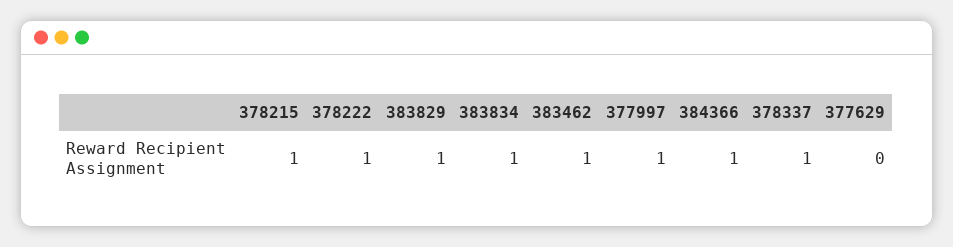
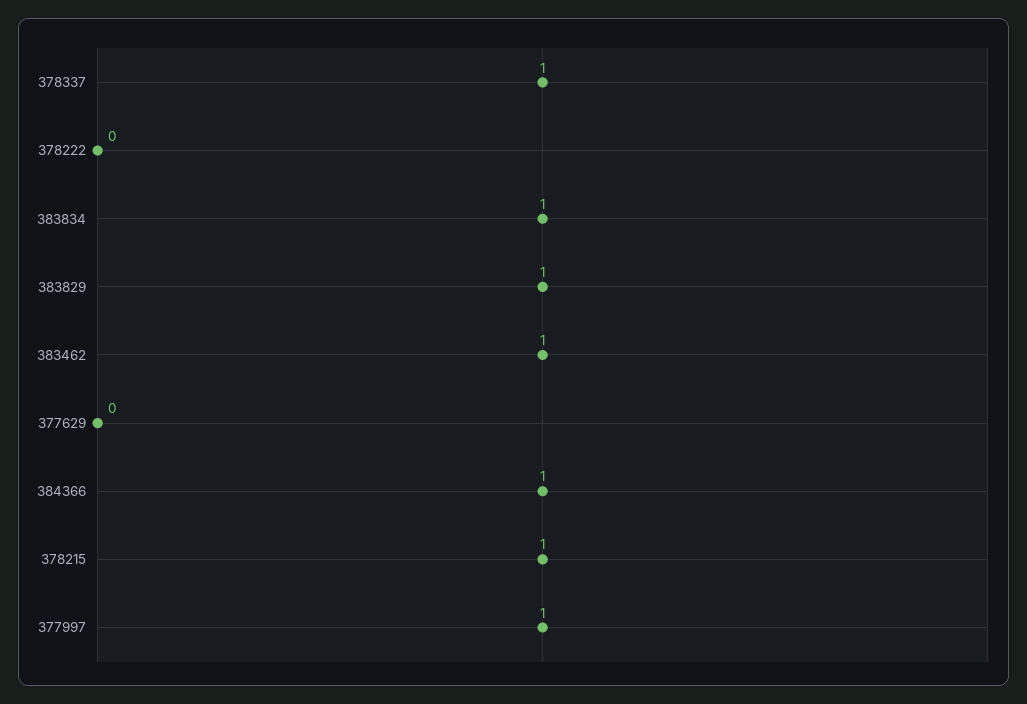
378222: 1 -> 0

